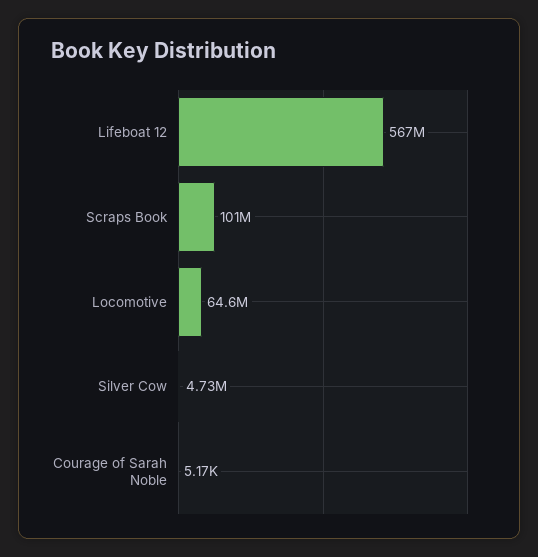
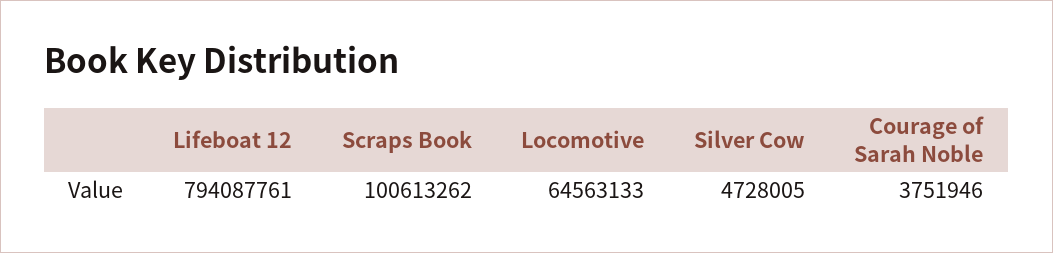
Lifeboat 12: 567000000 -> 794087761
Courage of Sarah Noble: 5170 -> 3751946

